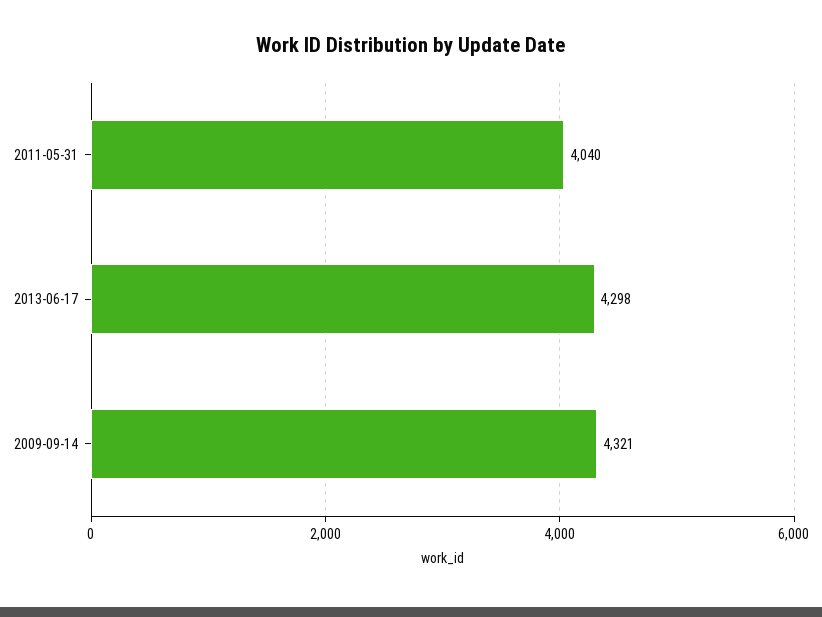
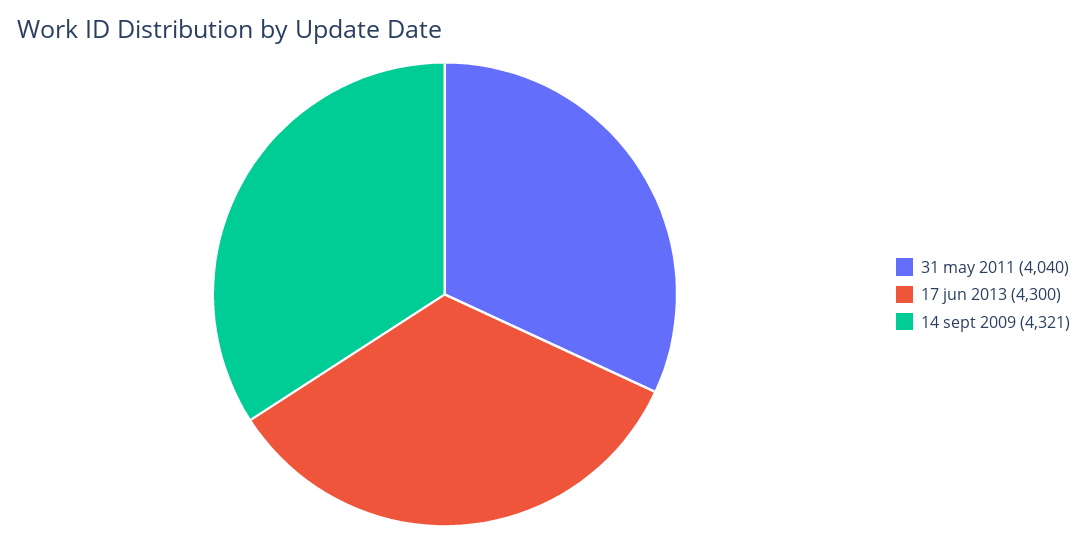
2013-06-17: 4298 -> 4300

